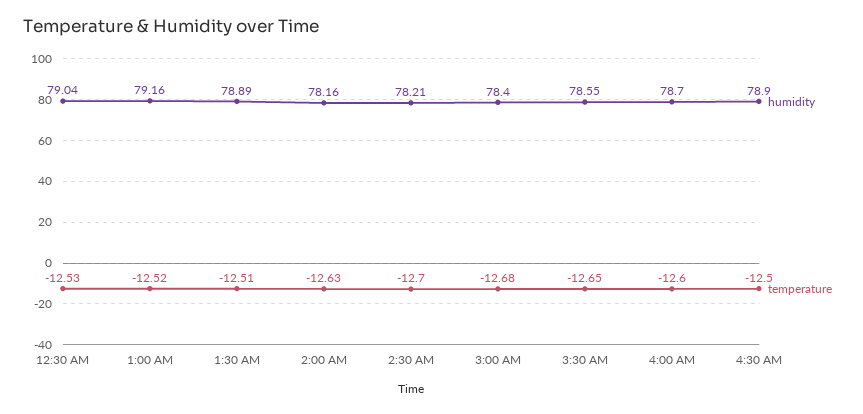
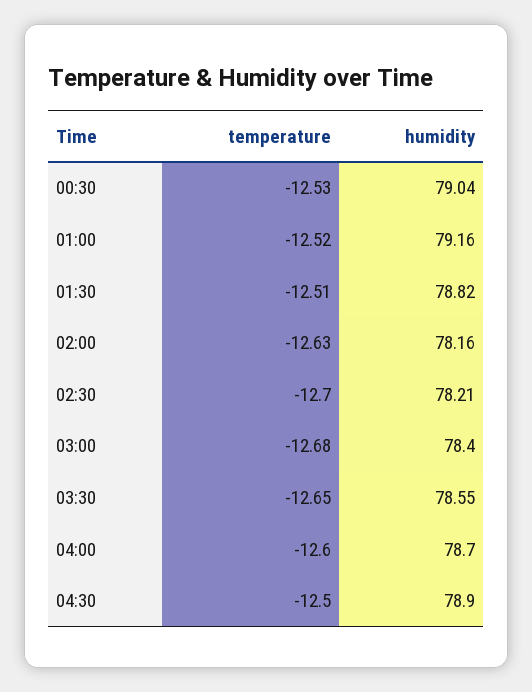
humidity, 1:30 AM: 78.89 -> 78.82

